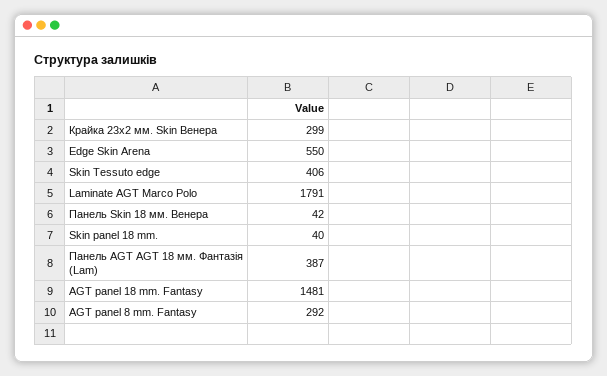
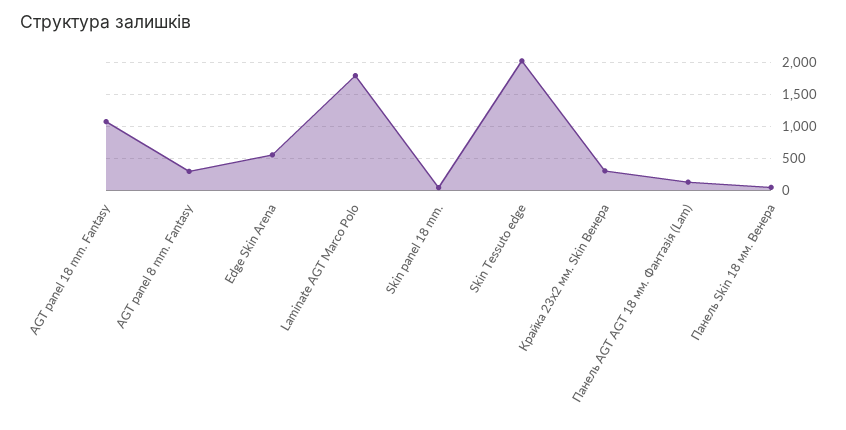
Skin Tessuto edge: 406 -> 2000
Панель AGT AGT 18 мм. Фантазія (Lam): 387 -> 100
AGT panel 18 mm. Fantasy: 1481 -> 1100

